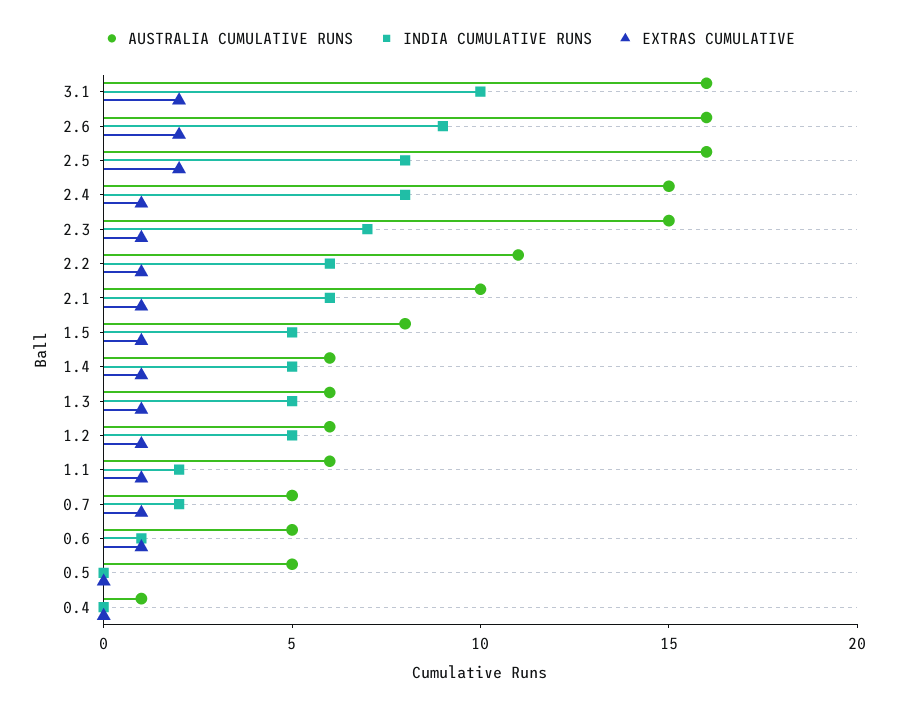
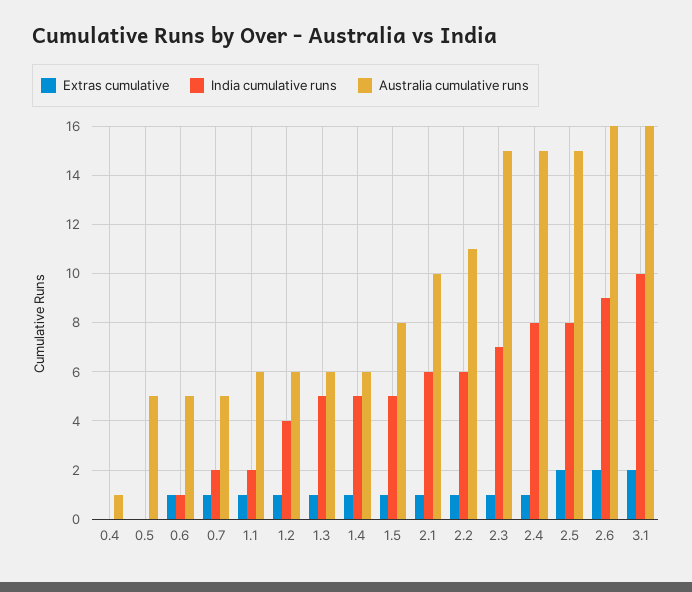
AUSTRALIA CUMULATIVE RUNS, 2.5: 16 -> 15
INDIA CUMULATIVE RUNS, 1.2: 5 -> 4

